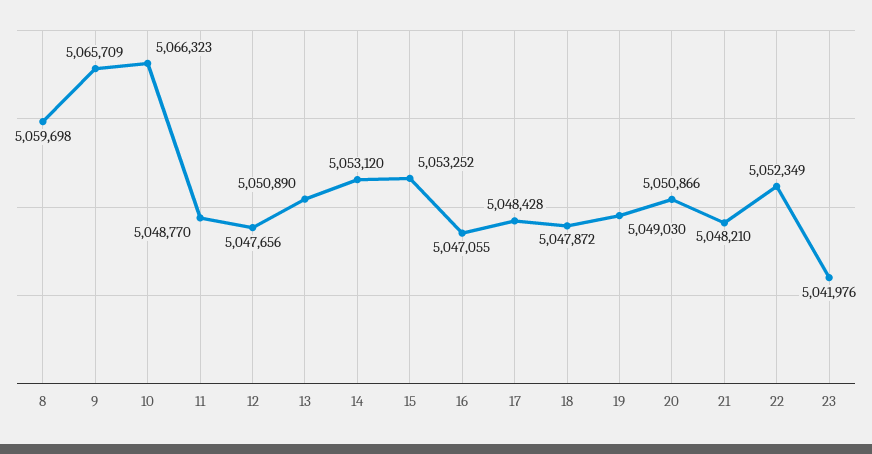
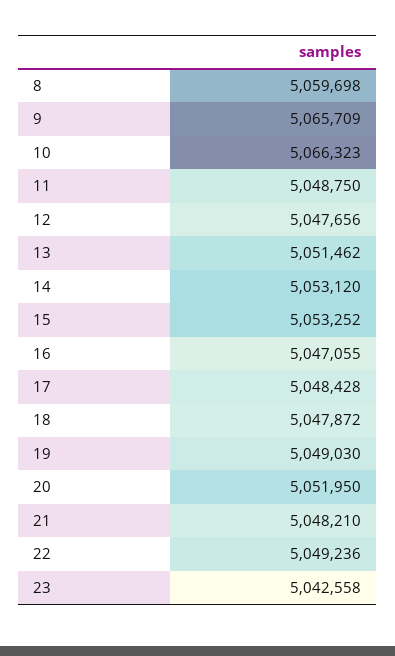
11: 5048770 -> 5048750
13: 5050890 -> 5051462
20: 5050866 -> 5051950
22: 5052349 -> 5049236
23: 5041976 -> 5042558

